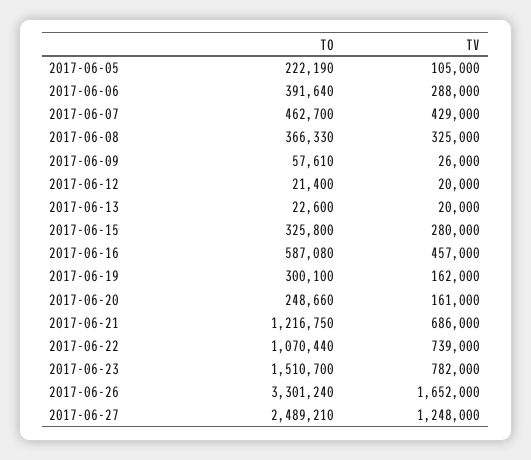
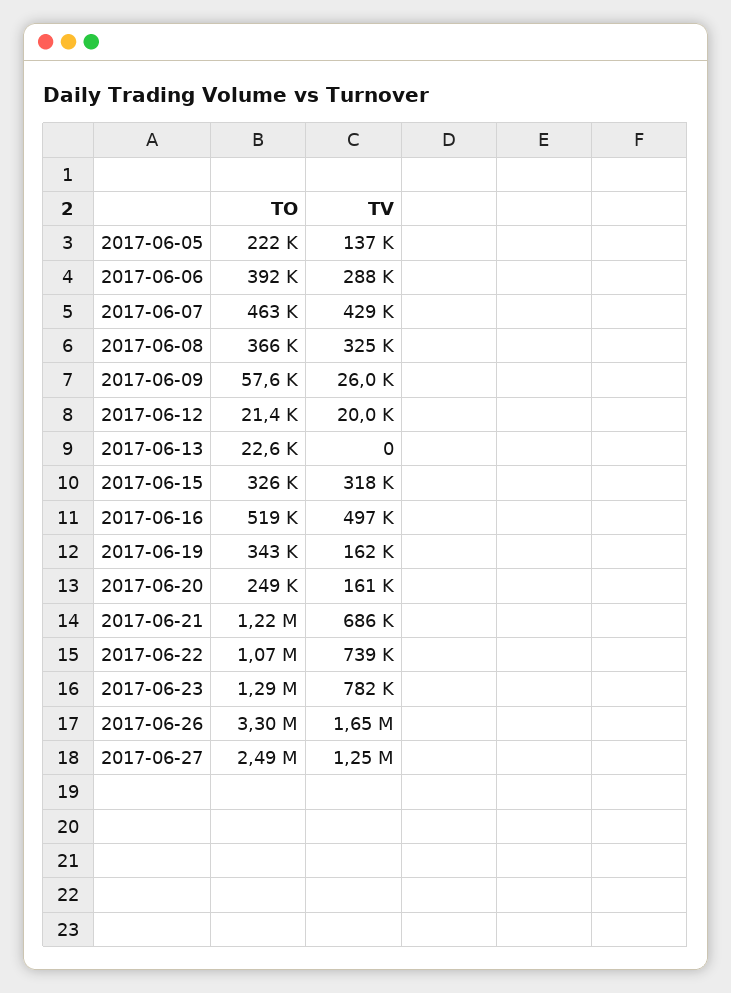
TV, 2017-06-05: 105000 -> 137000
TV, 2017-06-13: 20000 -> 0
TV, 2017-06-15: 280000 -> 318000
TO, 2017-06-16: 587080 -> 519000
TV, 2017-06-16: 457000 -> 497000
TO, 2017-06-19: 300100 -> 343000
TO, 2017-06-23: 1510700 -> 1290000

